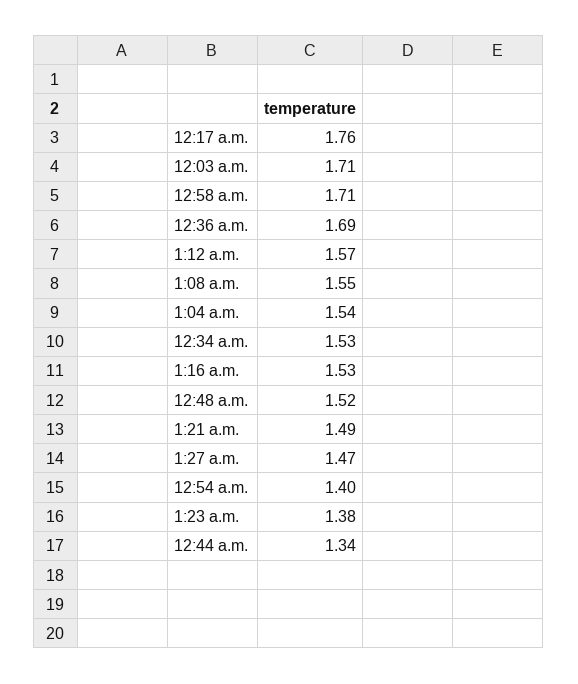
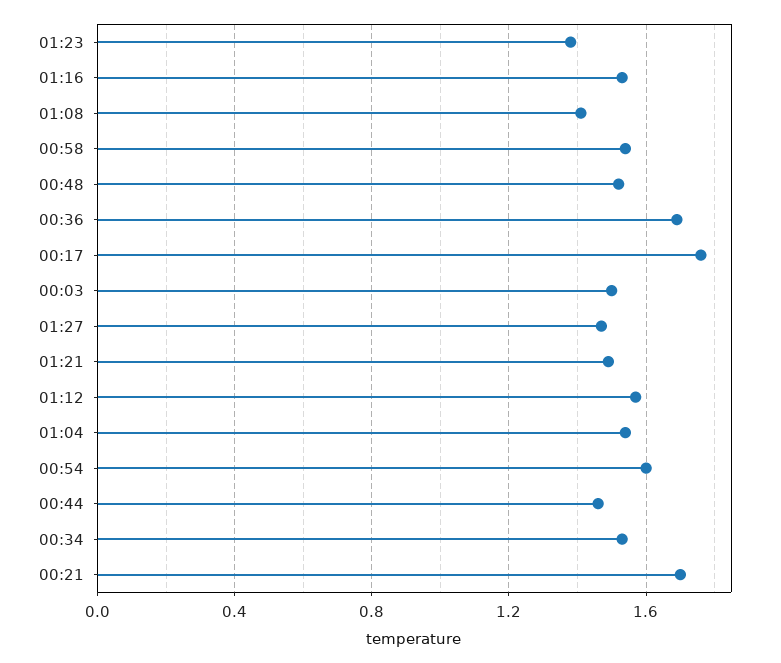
12:03 a.m.: 1.71 -> 1.5
12:58 a.m.: 1.71 -> 1.55
1:08 a.m.: 1.55 -> 1.4
12:54 a.m.: 1.4 -> 1.6
12:44 a.m.: 1.34 -> 1.45
00:21: none -> 1.7

